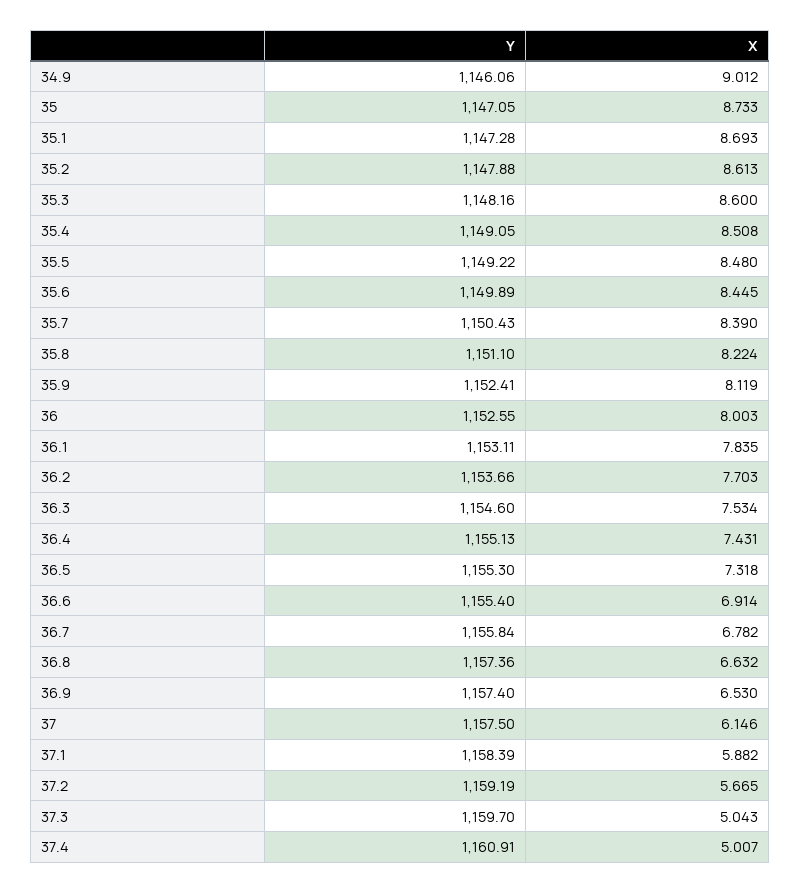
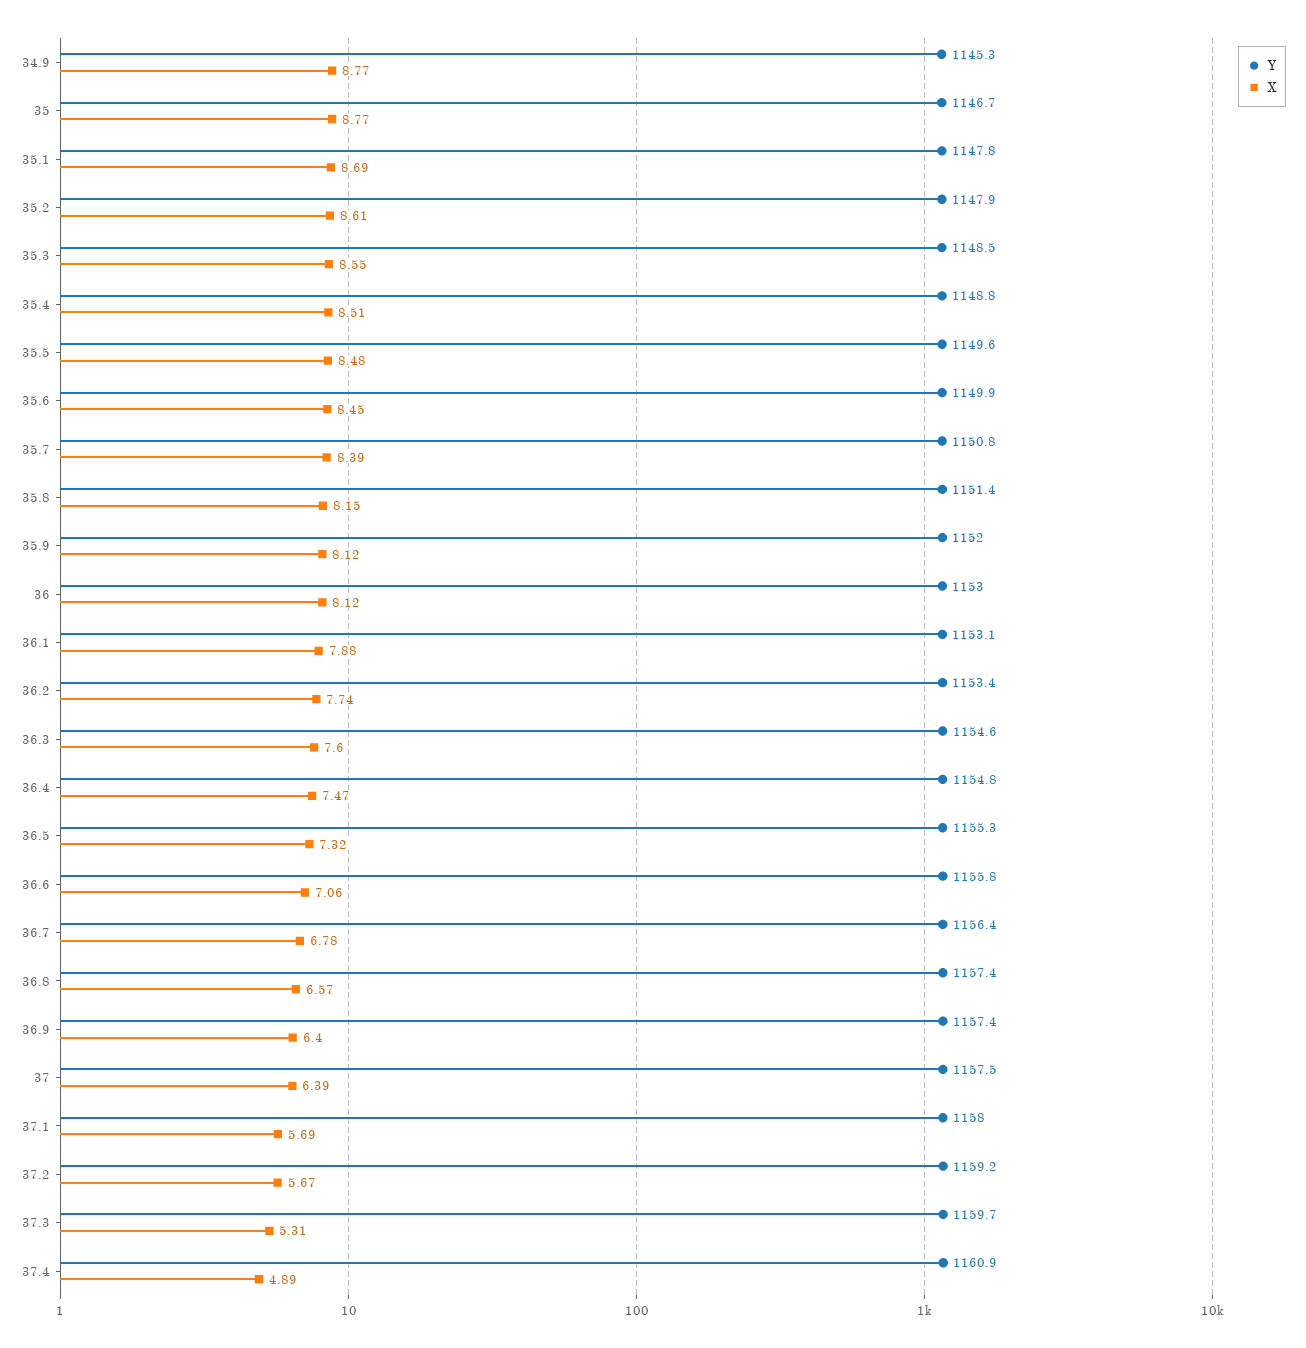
Y, 34.9: 1146.06 -> 1145.3
X, 34.9: 9.012 -> 8.77
Y, 35: 1147.05 -> 1146.7
X, 35: 8.733 -> 8.77
Y, 35.1: 1147.28 -> 1147.8
Y, 35.3: 1148.16 -> 1148.5
X, 35.3: 8.6 -> 8.55
Y, 35.4: 1149.05 -> 1148.8
Y, 35.5: 1149.22 -> 1149.6
Y, 35.7: 1150.43 -> 1150.8
Y, 35.8: 1151.1 -> 1151.4
X, 35.8: 8.224 -> 8.15
Y, 35.9: 1152.41 -> 1152
Y, 36: 1152.55 -> 1153
X, 36: 8.003 -> 8.12
X, 36.1: 7.835 -> 7.88
Y, 36.2: 1153.66 -> 1153.4
X, 36.2: 7.703 -> 7.74
X, 36.3: 7.534 -> 7.6
Y, 36.4: 1155.13 -> 1154.8
X, 36.4: 7.431 -> 7.47
Y, 36.6: 1155.4 -> 1155.8
X, 36.6: 6.914 -> 7.06
Y, 36.7: 1155.84 -> 1156.4
X, 36.8: 6.632 -> 6.57
X, 36.9: 6.53 -> 6.4
X, 37: 6.146 -> 6.39
Y, 37.1: 1158.39 -> 1158
X, 37.1: 5.882 -> 5.69
X, 37.3: 5.043 -> 5.31
X, 37.4: 5.007 -> 4.89

